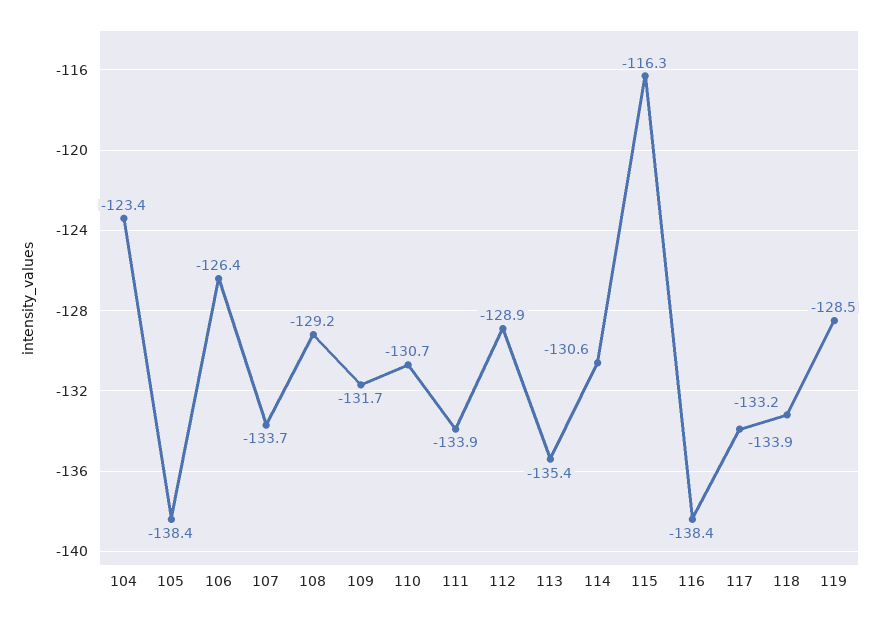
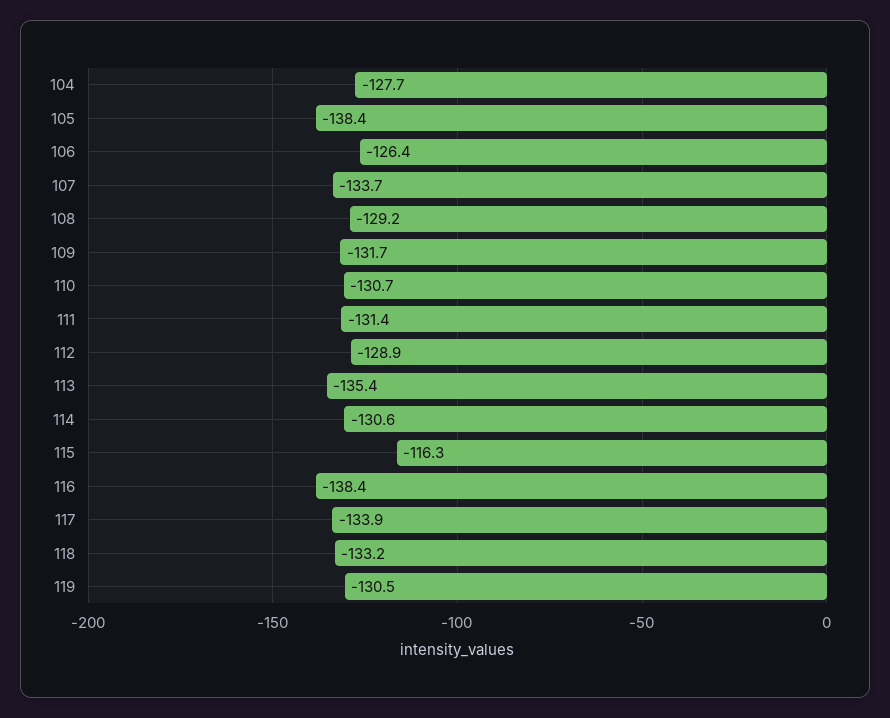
104: -123.4 -> -127.7
111: -133.9 -> -131.4
119: -128.5 -> -130.5

